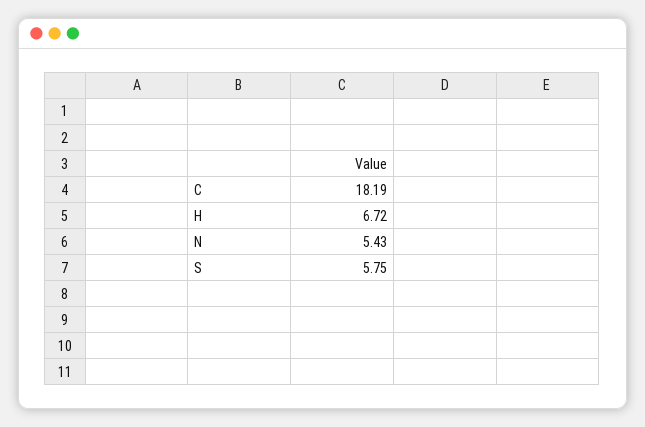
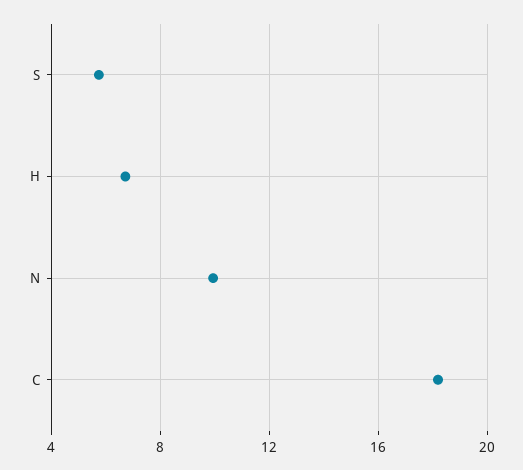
N: 5.43 -> 10

